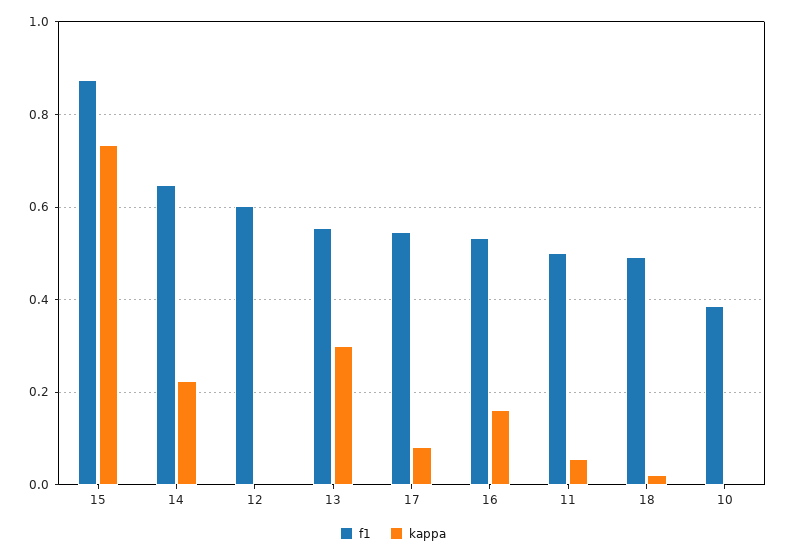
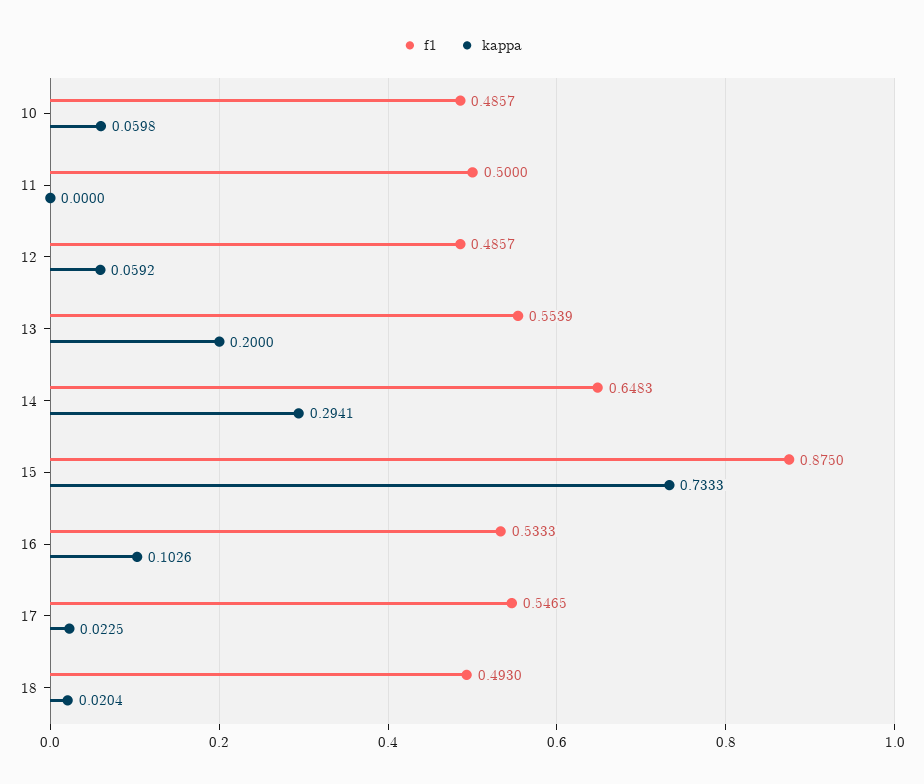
kappa, 14: 0.22 -> 0.2941
f1, 12: 0.6 -> 0.4857
kappa, 12: 0 -> 0.0592
kappa, 13: 0.3 -> 0.2
kappa, 17: 0.08 -> 0.0225
kappa, 16: 0.16 -> 0.1026
kappa, 11: 0.06 -> 0
f1, 10: 0.38 -> 0.4857
kappa, 10: 0 -> 0.0598

